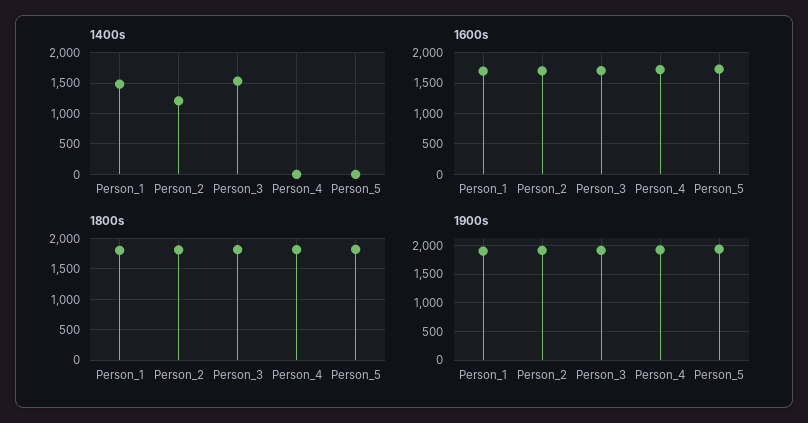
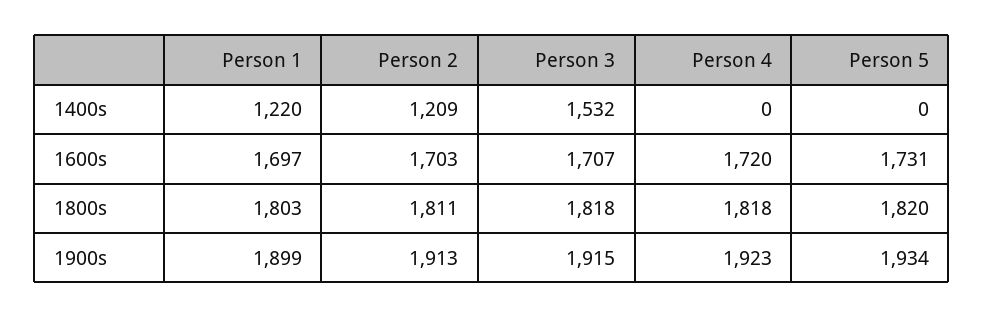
1400s, Person_1: 1500 -> 1220

